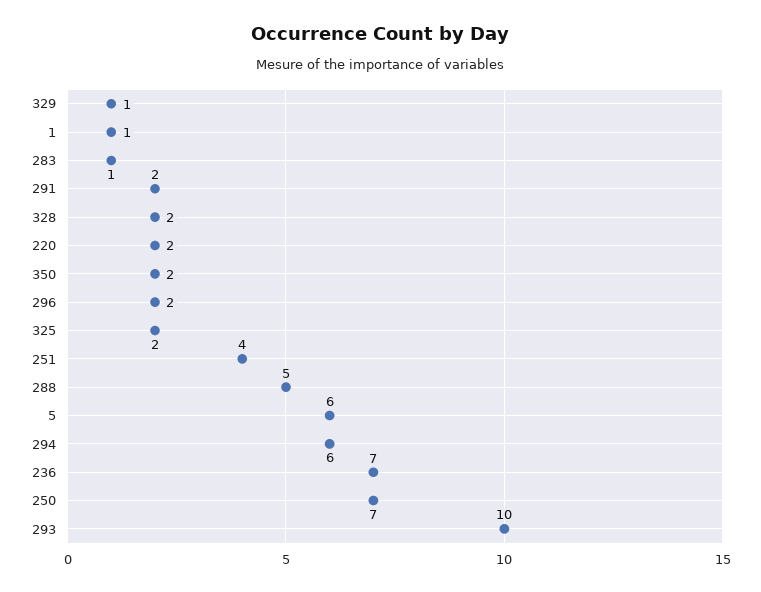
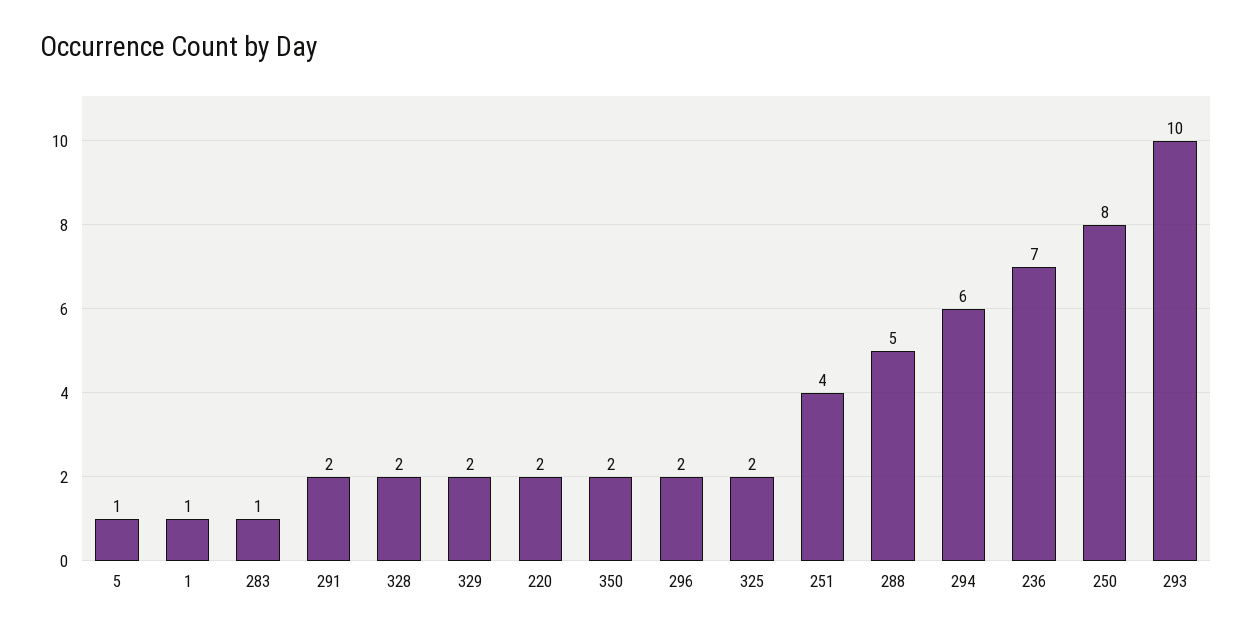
329: 1 -> 2
5: 6 -> 1
250: 7 -> 8

